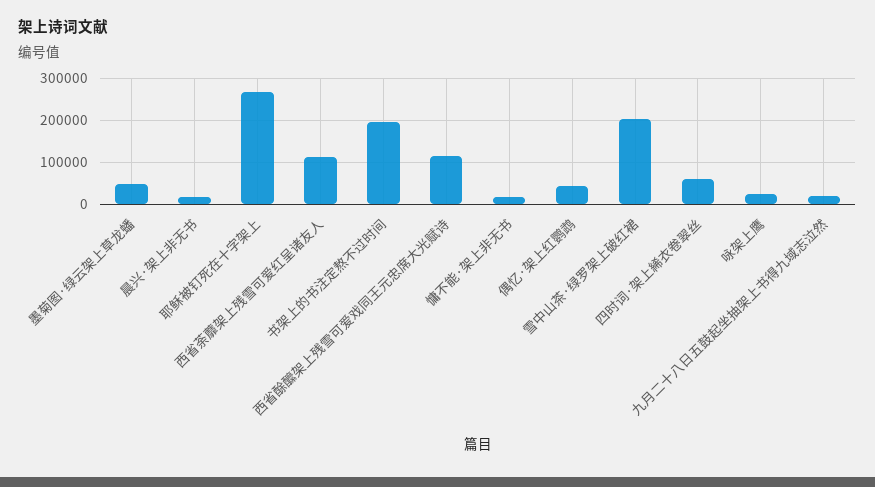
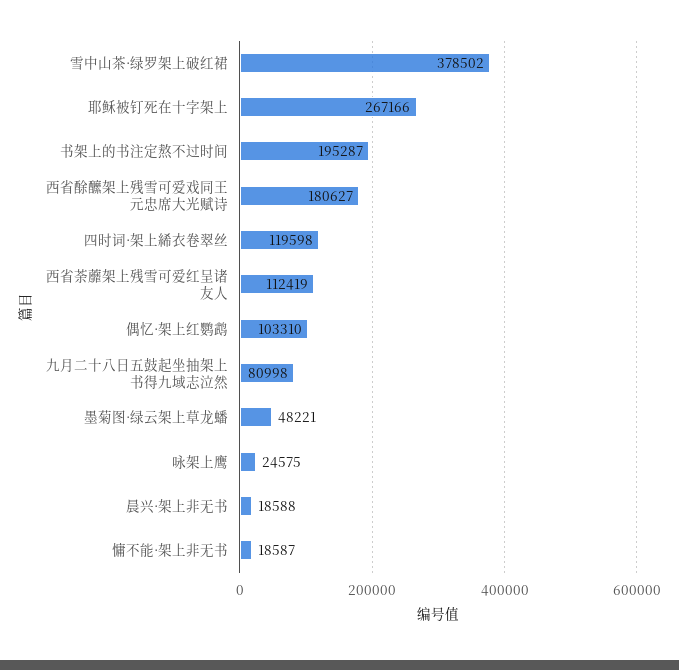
西省酴醿架上残雪可爱戏同王元忠席大光赋诗: 120000 -> 180627
偶忆·架上红鹦鹉: 40000 -> 103310
雪中山茶·绿罗架上破红裙: 200000 -> 378502
四时词·架上絺衣卷翠丝: 60000 -> 119598
九月二十八日五鼓起坐抽架上书得九域志泣然: 20000 -> 80998

